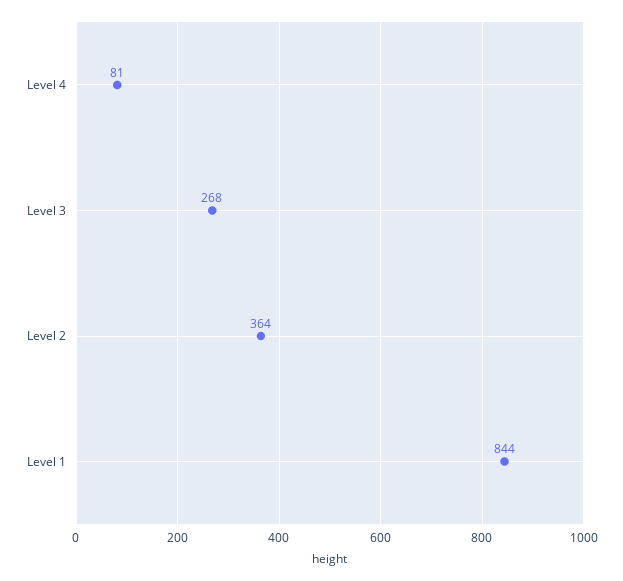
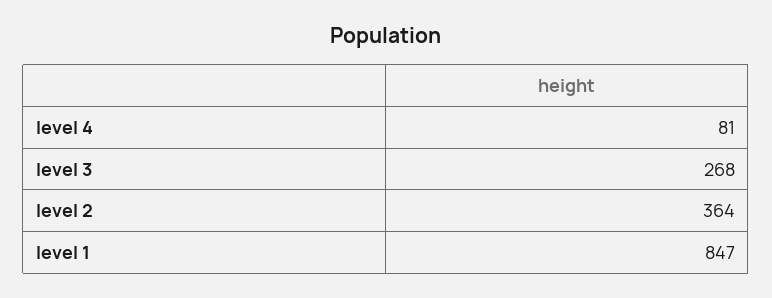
Level 1: 844 -> 847

